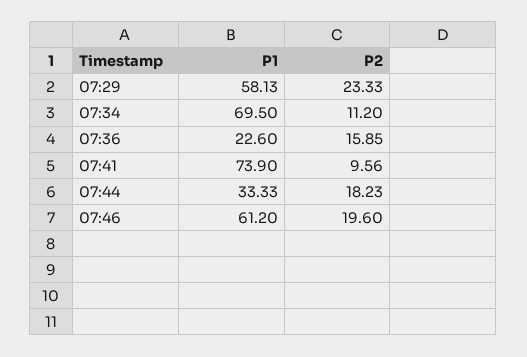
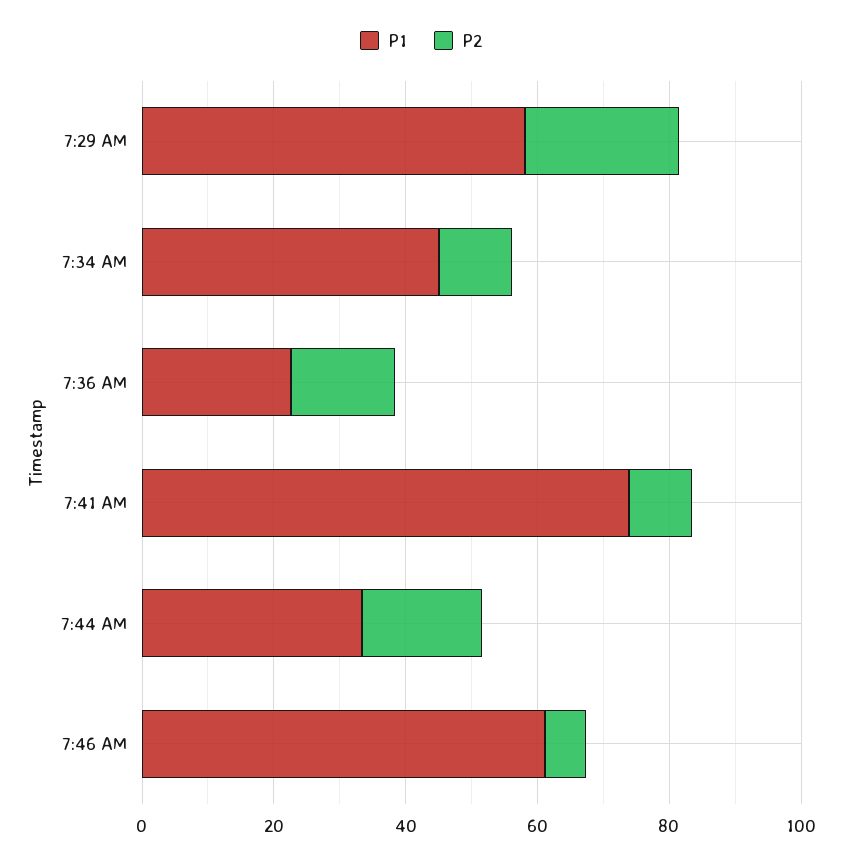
P1, 07:34: 69.5 -> 45
P2, 07:46: 19.6 -> 5

